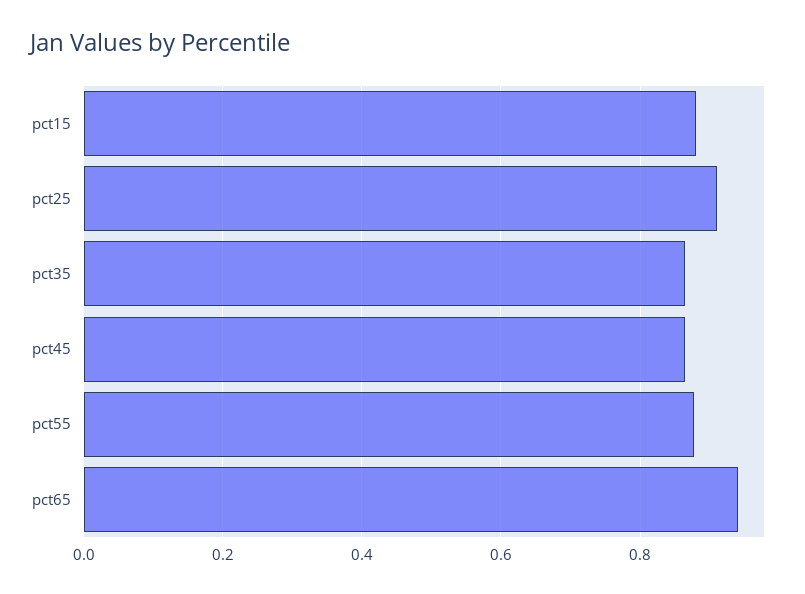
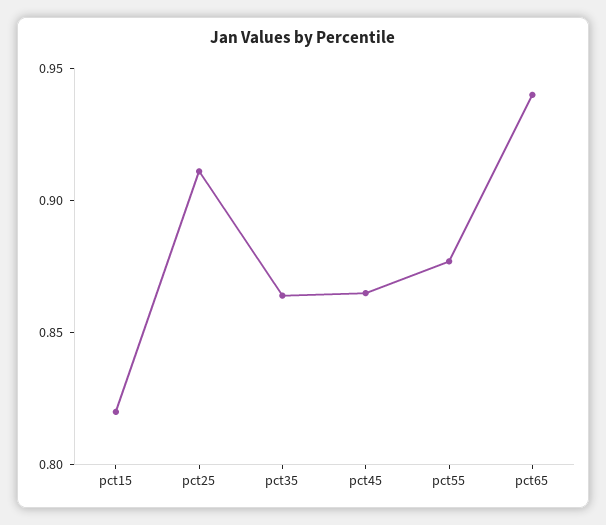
pct15: 0.88 -> 0.82

